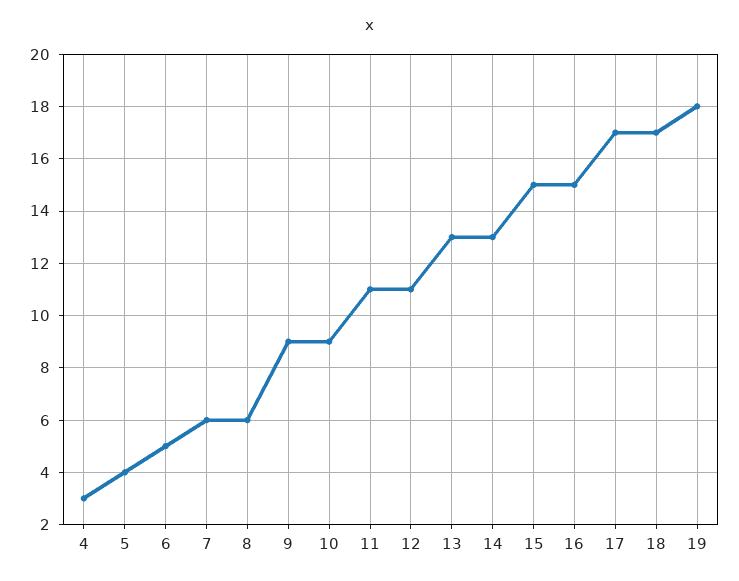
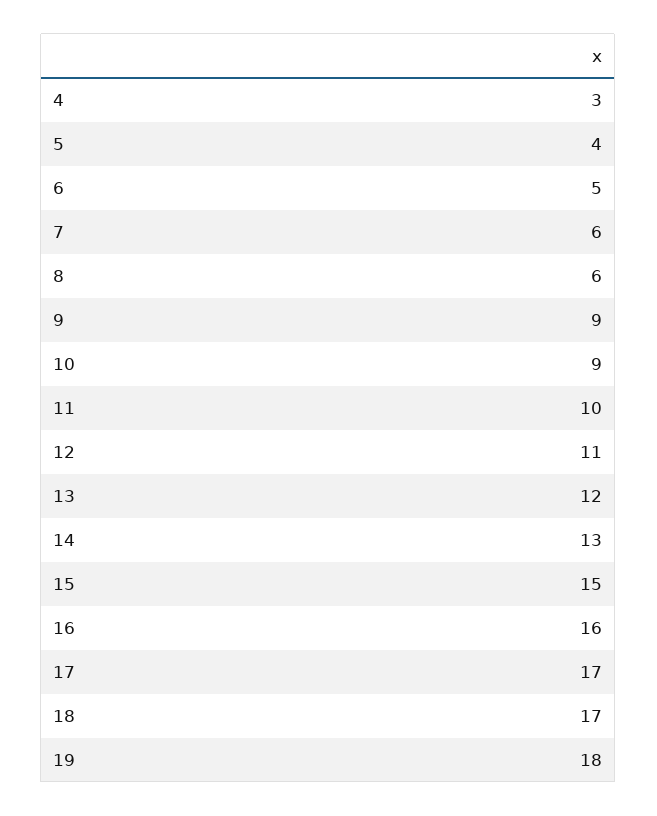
11: 11 -> 10
13: 13 -> 12
16: 15 -> 16

